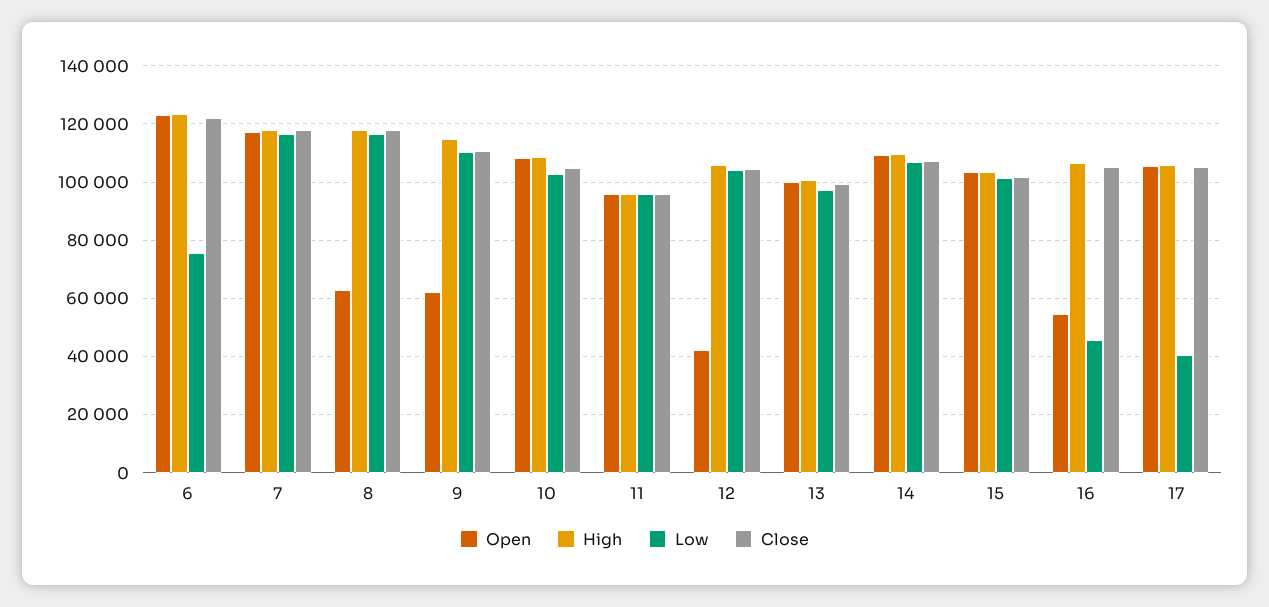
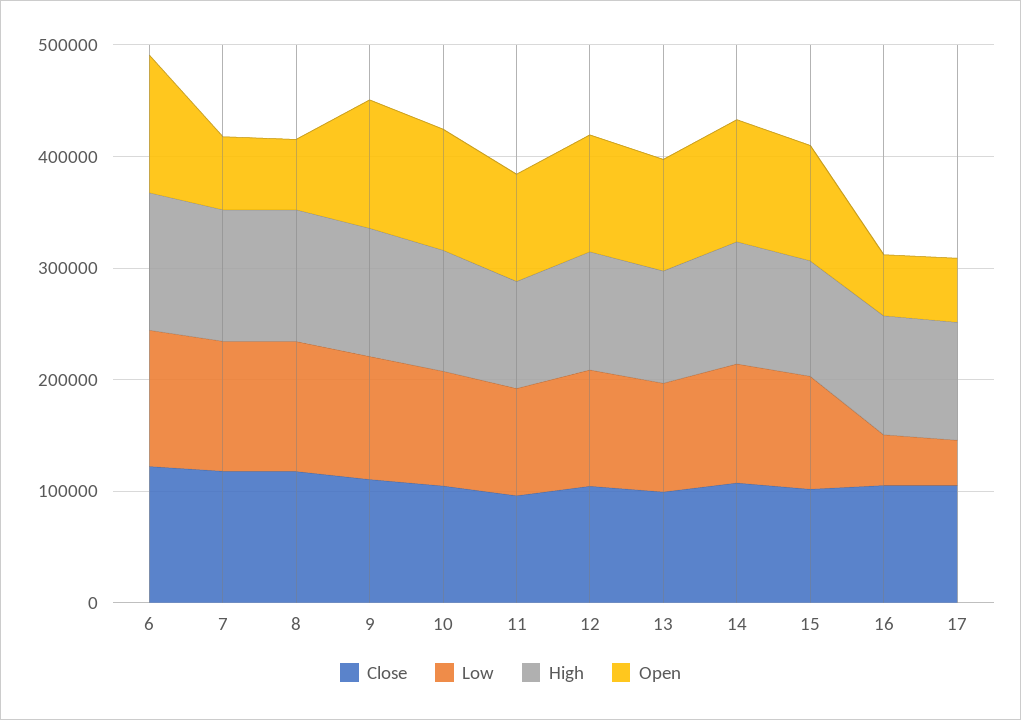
Low, 6: 75000 -> 120000
Open, 7: 117500 -> 60000
Open, 9: 62500 -> 120000
Open, 12: 42500 -> 100000
Open, 17: 105000 -> 60000

